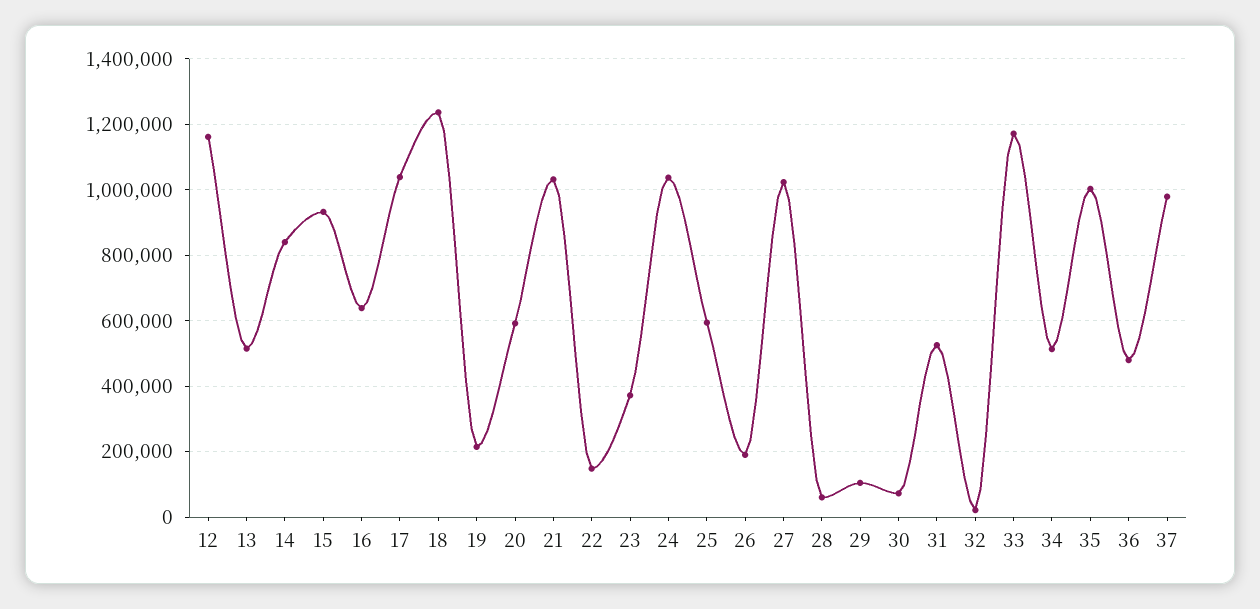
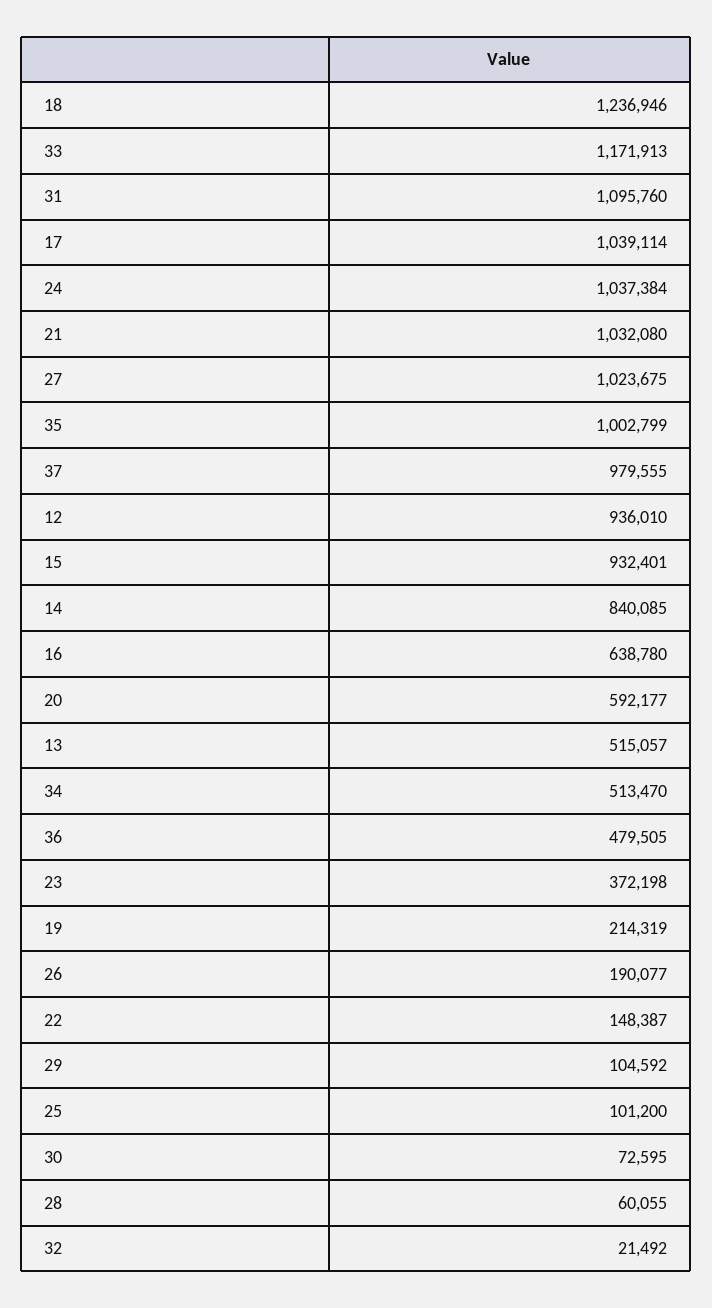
12: 1160000 -> 936010
25: 600000 -> 101200
31: 520000 -> 1095760

